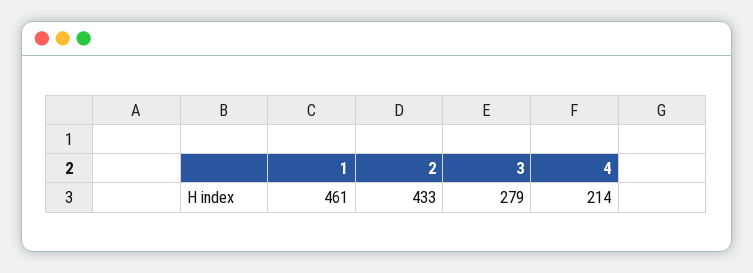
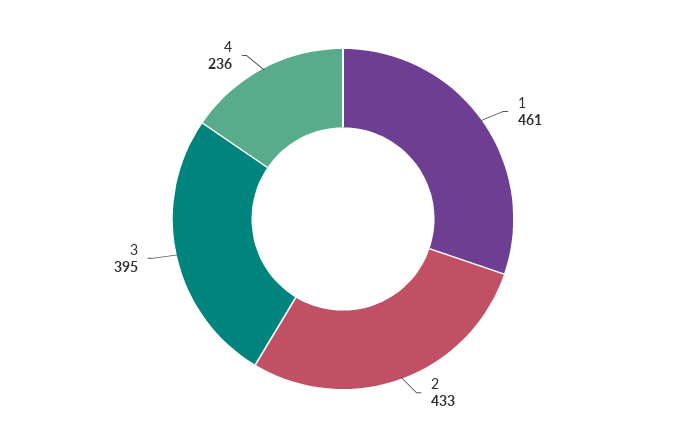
3: 279 -> 395
4: 214 -> 236

